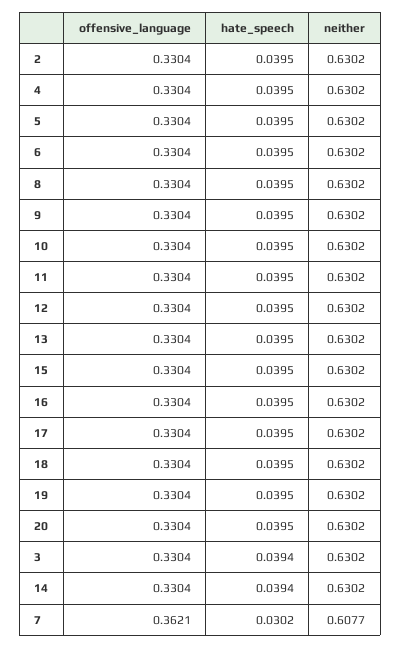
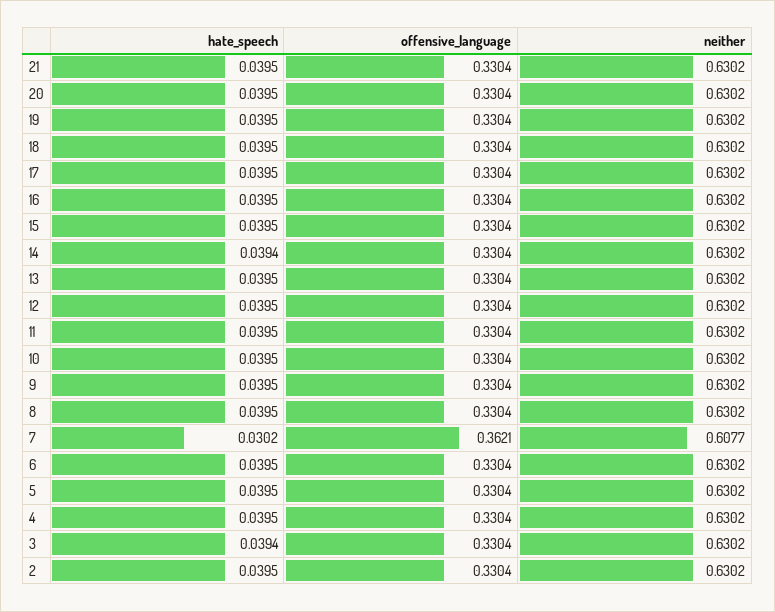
hate_speech, 21: none -> 0.0395
offensive_language, 21: none -> 0.3304
neither, 21: none -> 0.6302

